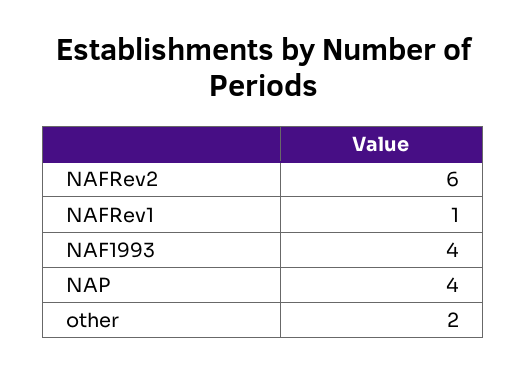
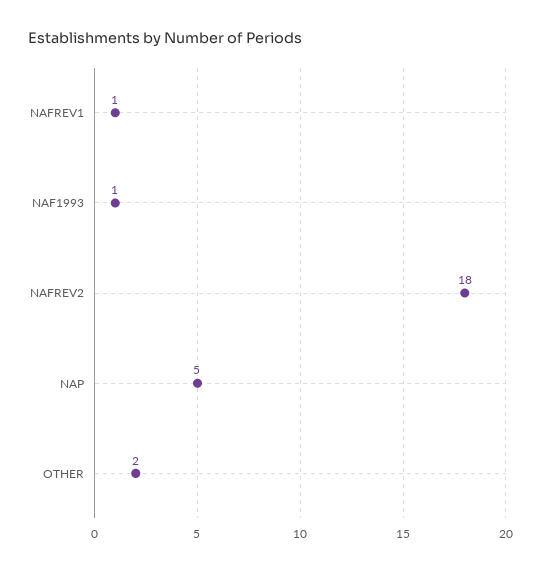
NAFRev2: 6 -> 18
NAF1993: 4 -> 1
NAP: 4 -> 5

